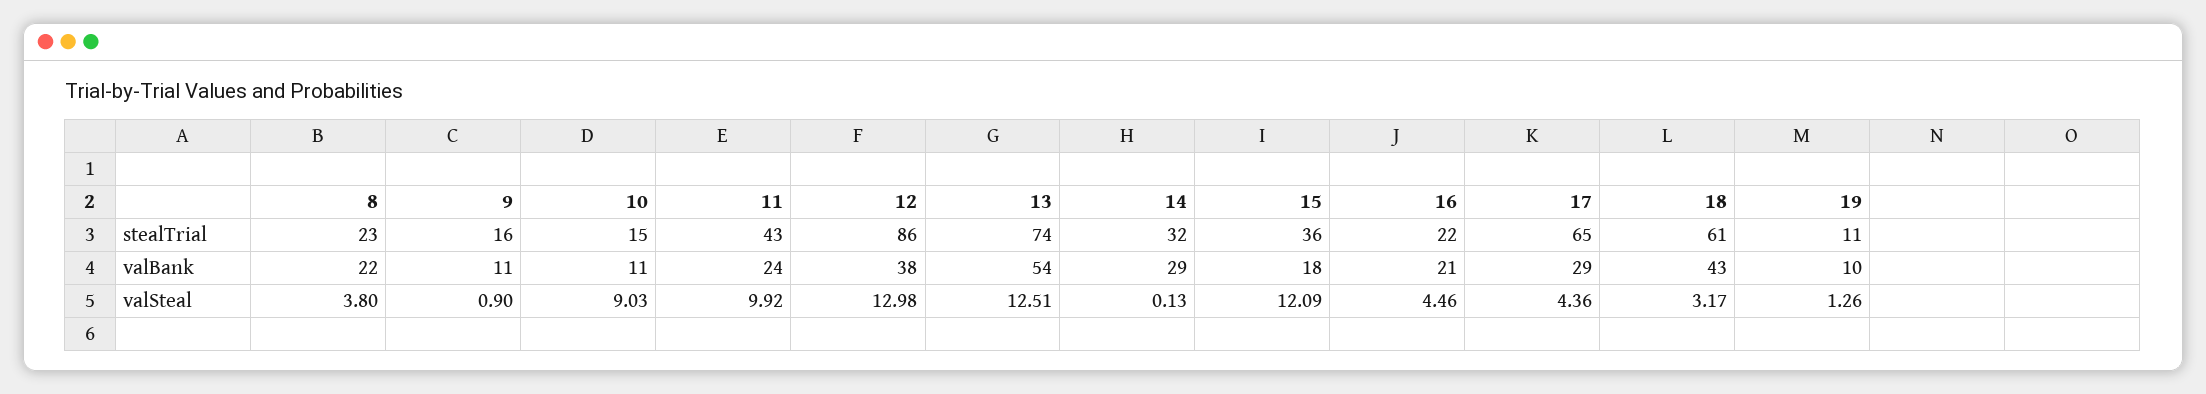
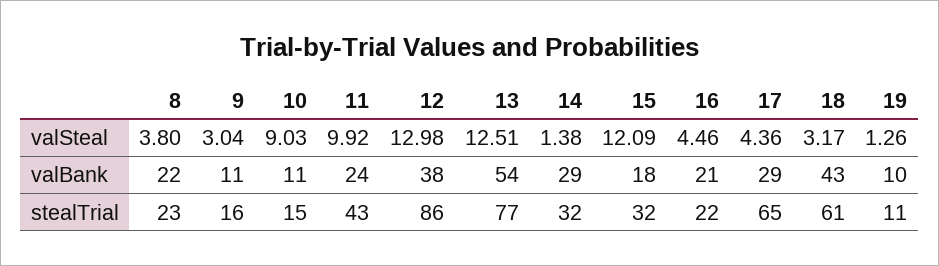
13, stealTrial: 74 -> 77
15, stealTrial: 36 -> 32
9, valSteal: 0.9 -> 3.04
14, valSteal: 0.13 -> 1.38

